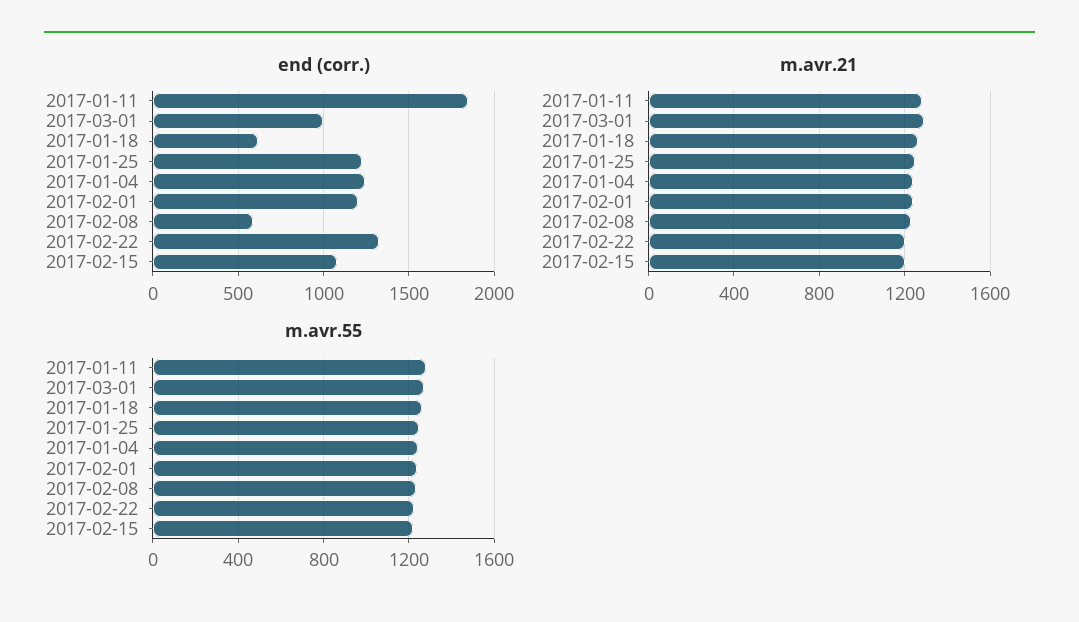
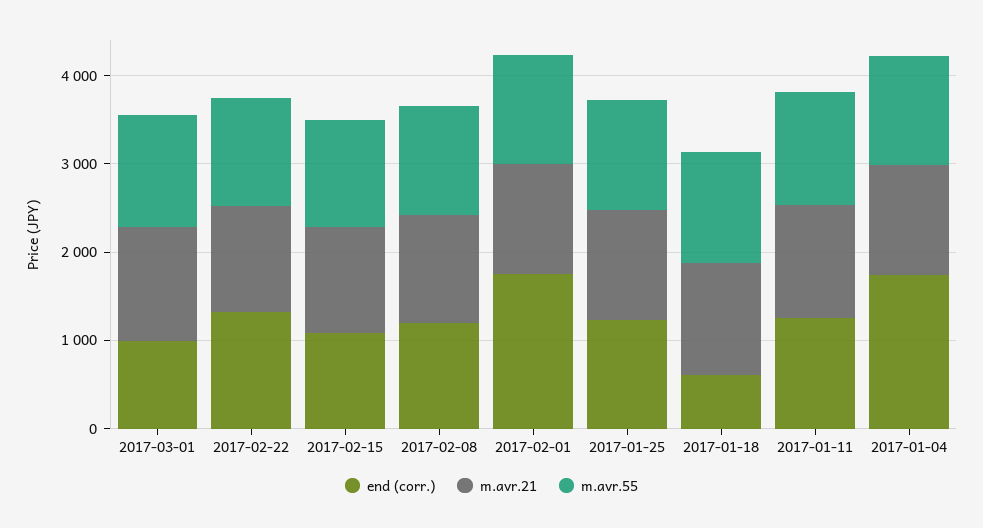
end (corr.), 2017-01-11: 1850 -> 1200
end (corr.), 2017-01-04: 1250 -> 1800
end (corr.), 2017-02-01: 1200 -> 1800
end (corr.), 2017-02-08: 600 -> 1200

